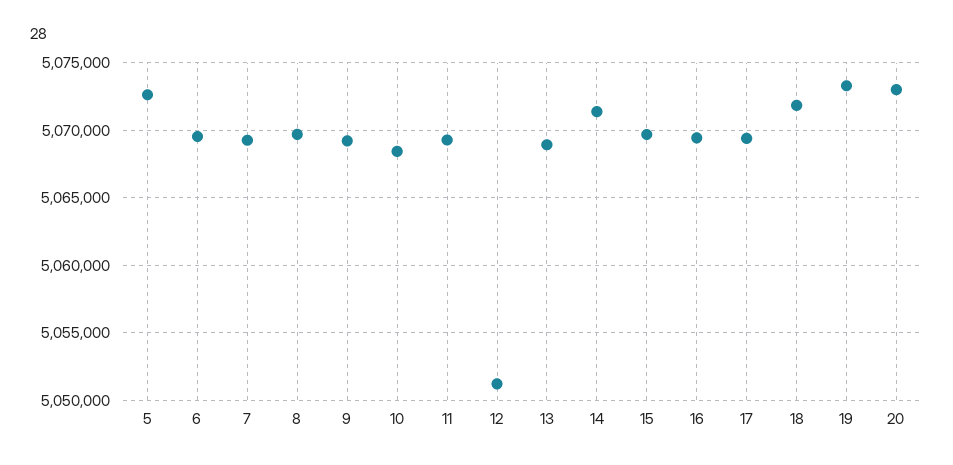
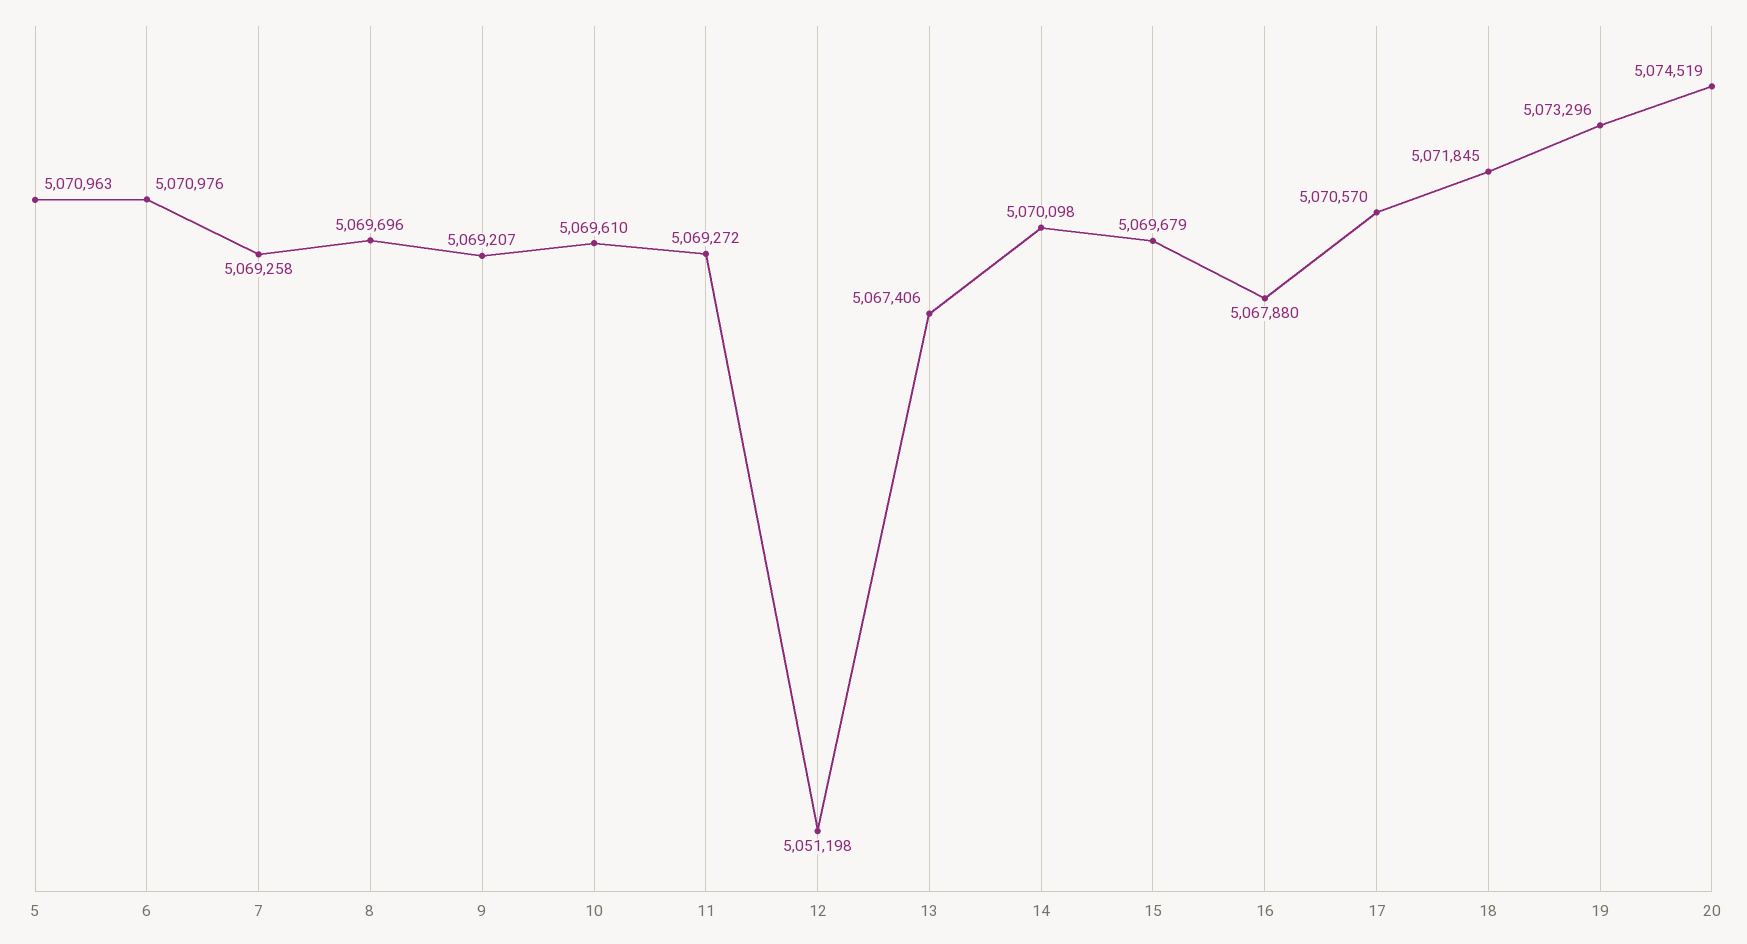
5: 5072500 -> 5070963
6: 5069500 -> 5070976
10: 5068500 -> 5069610
13: 5069000 -> 5067406
14: 5071500 -> 5070098
16: 5069500 -> 5067880
17: 5069500 -> 5070570
20: 5073000 -> 5074519

